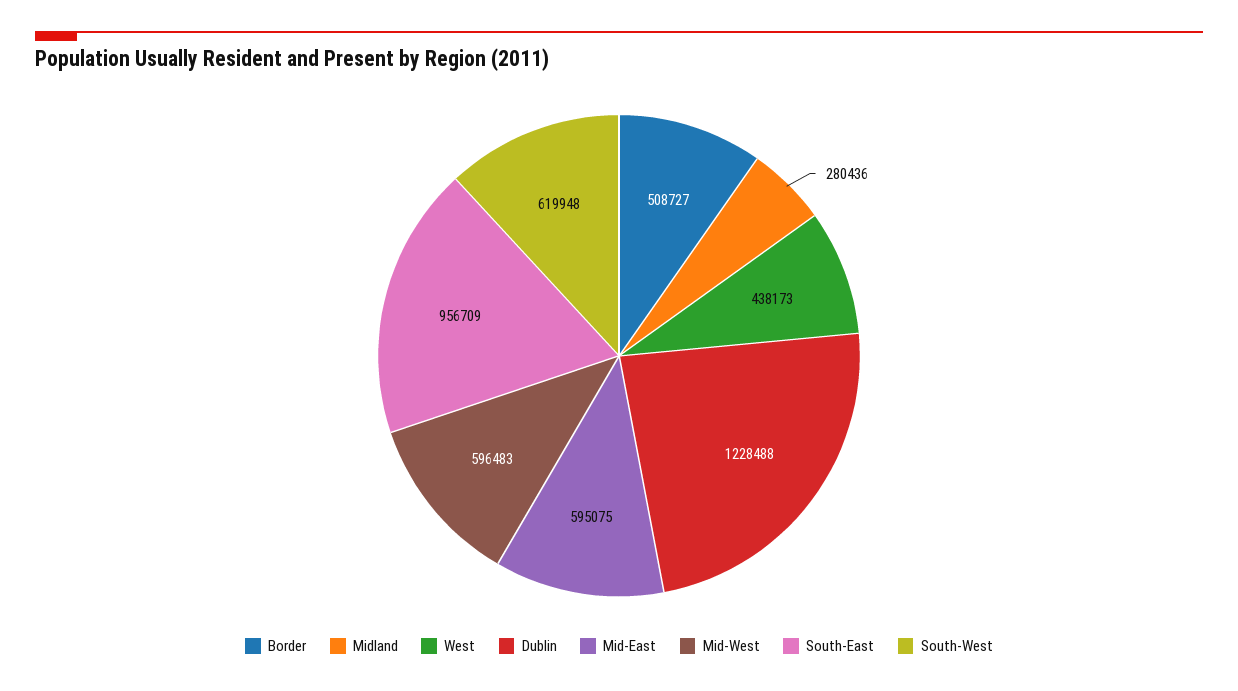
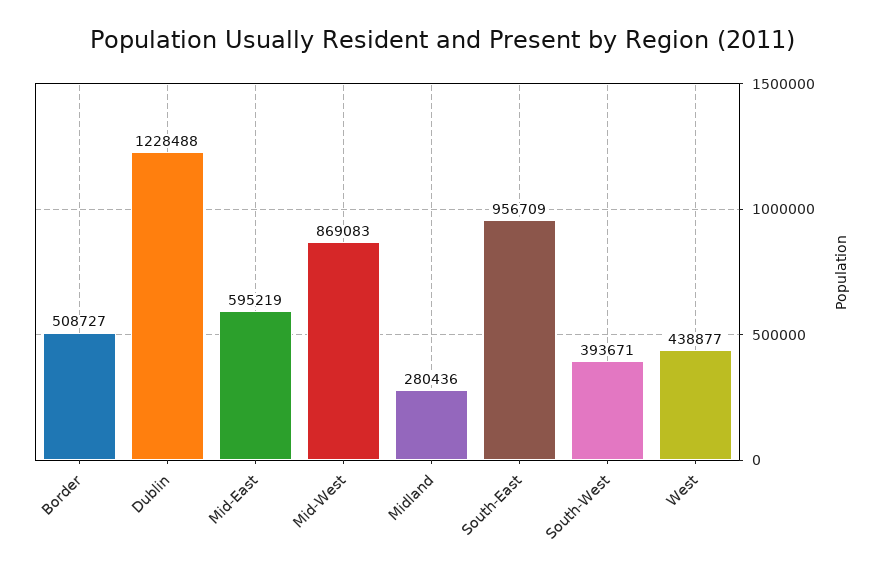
West: 438173 -> 438877
Mid-East: 595075 -> 595219
Mid-West: 596483 -> 869083
South-West: 619948 -> 393671

